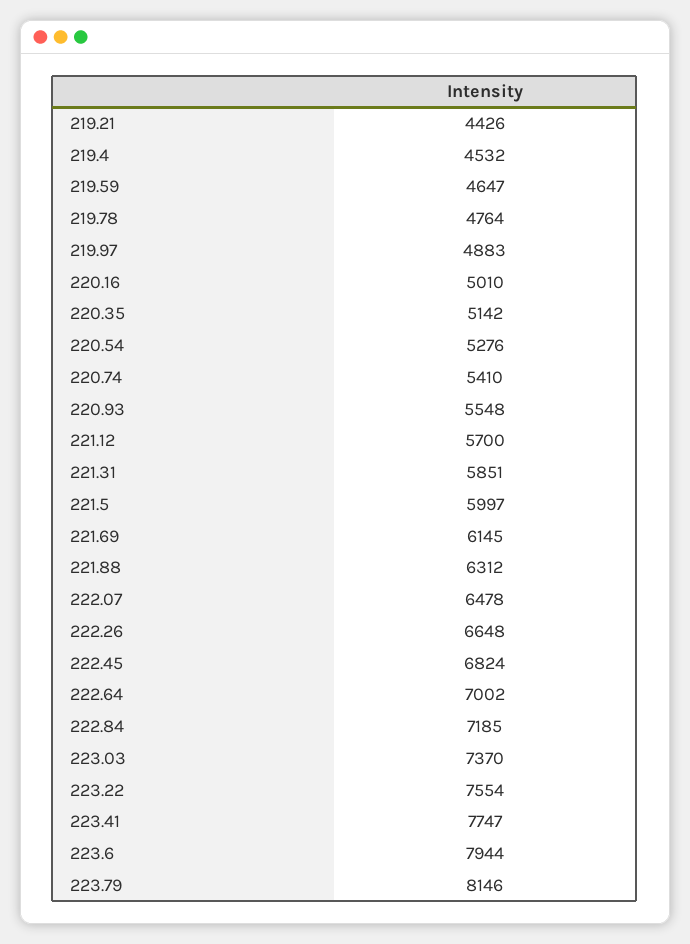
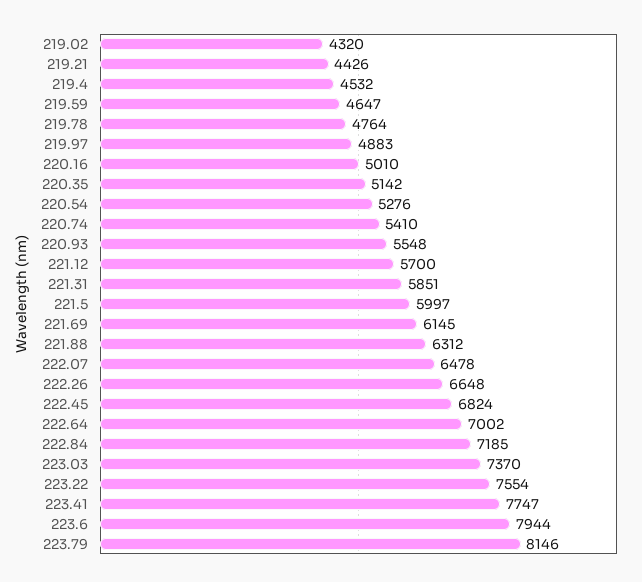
219.02: none -> 4320

